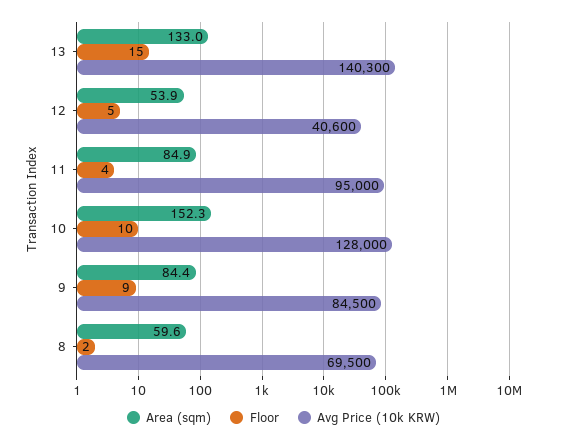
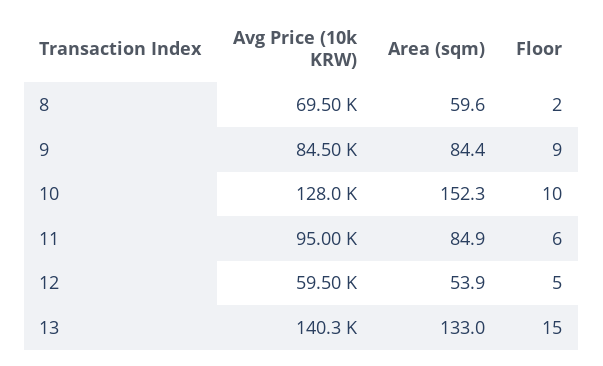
Avg Price (10k KRW), 12: 40600 -> 59500
Floor, 11: 4 -> 6

